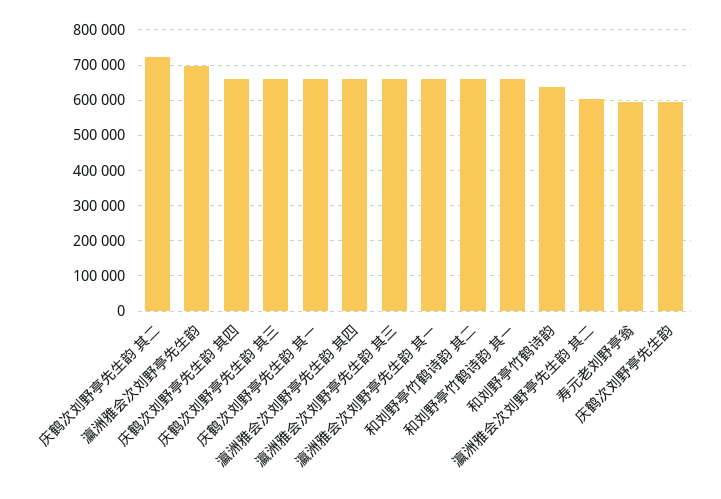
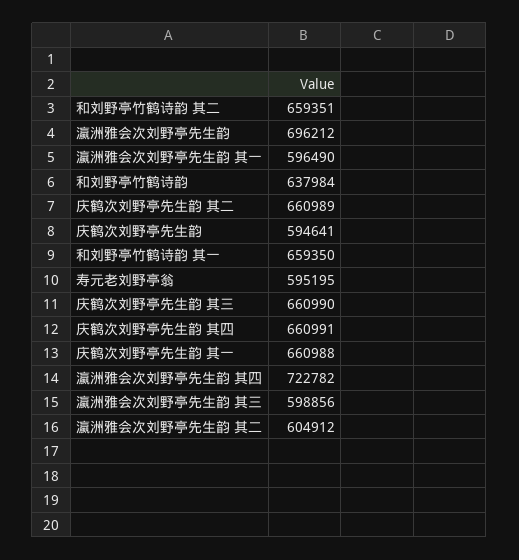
庆鹤次刘野亭先生韵 其二: 720000 -> 660989
瀛洲雅会次刘野亭先生韵 其四: 660000 -> 722782
瀛洲雅会次刘野亭先生韵 其三: 660000 -> 598856
瀛洲雅会次刘野亭先生韵 其一: 660000 -> 596490

